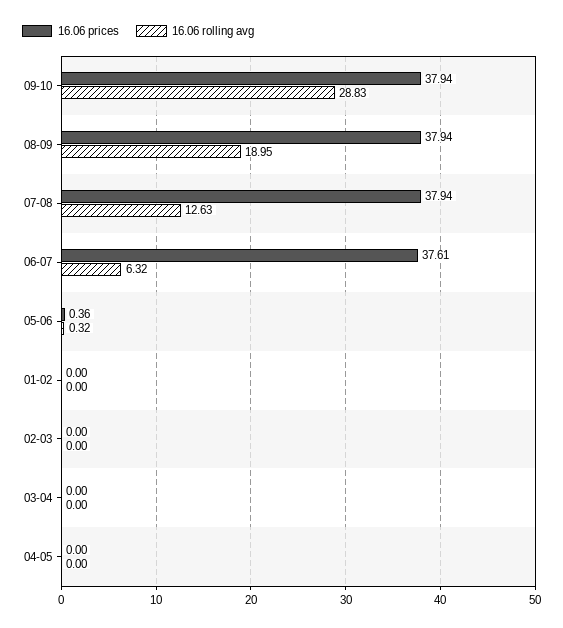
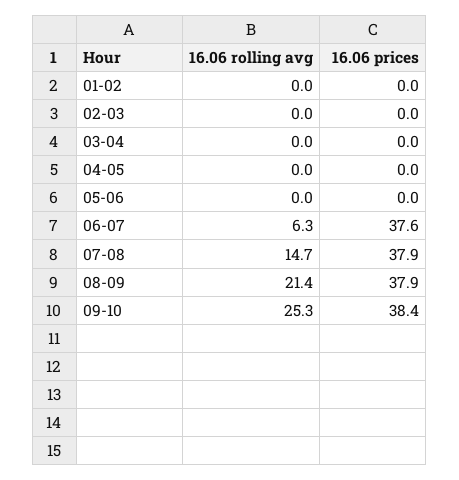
16.06 prices, 09-10: 37.94 -> 38.4
16.06 rolling avg, 09-10: 28.83 -> 25.3
16.06 rolling avg, 08-09: 18.95 -> 21.4
16.06 rolling avg, 07-08: 12.63 -> 14.7
16.06 prices, 05-06: 0.36 -> 0
16.06 rolling avg, 05-06: 0.32 -> 0

